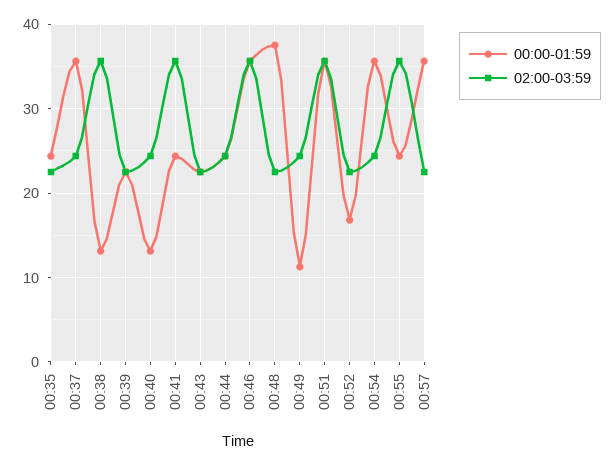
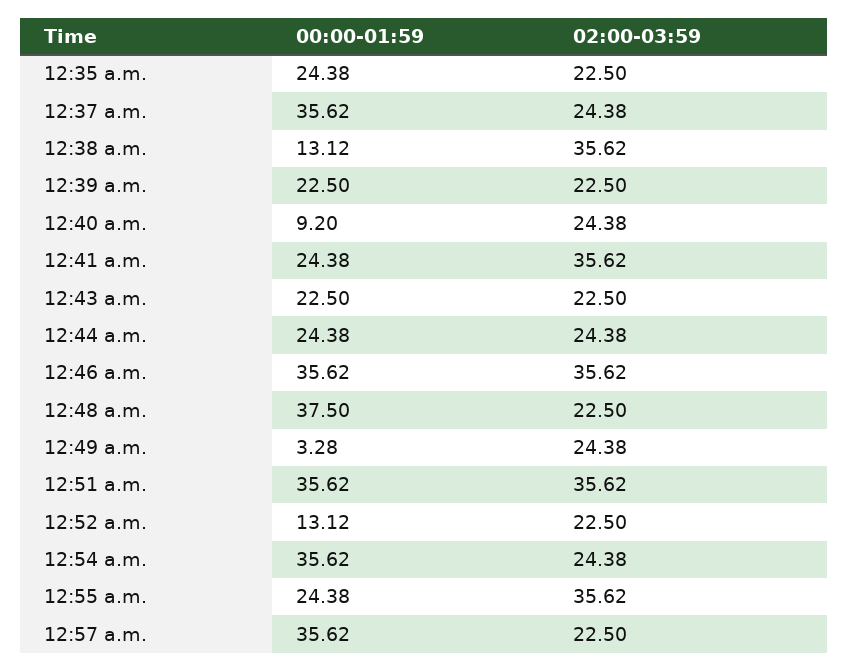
00:00-01:59, 00:40: 13 -> 9.2
00:00-01:59, 00:49: 11 -> 3.28
00:00-01:59, 00:52: 17 -> 13.12

